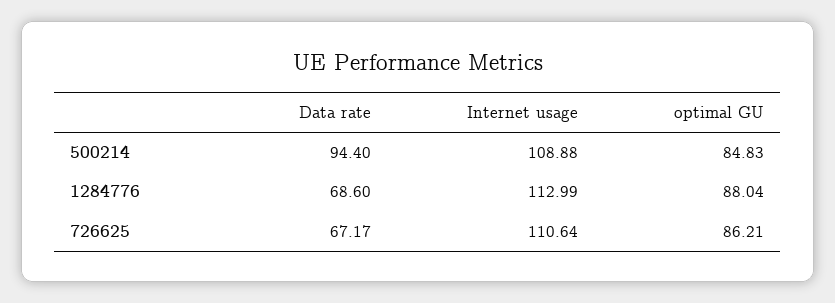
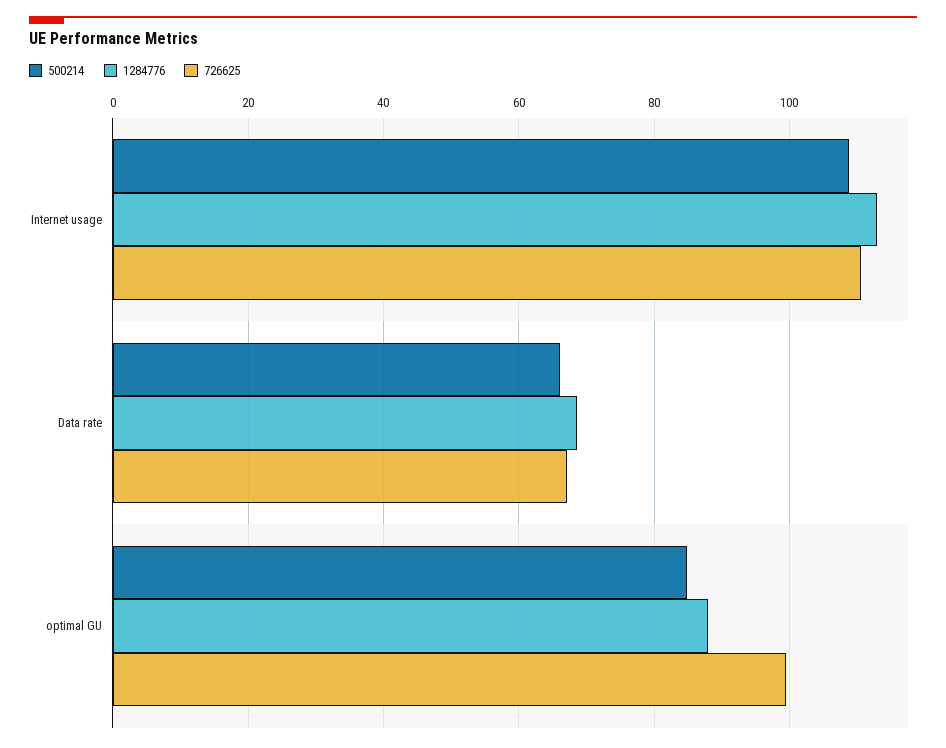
500214, Data rate: 94.4 -> 66
726625, optimal GU: 86.21 -> 100

